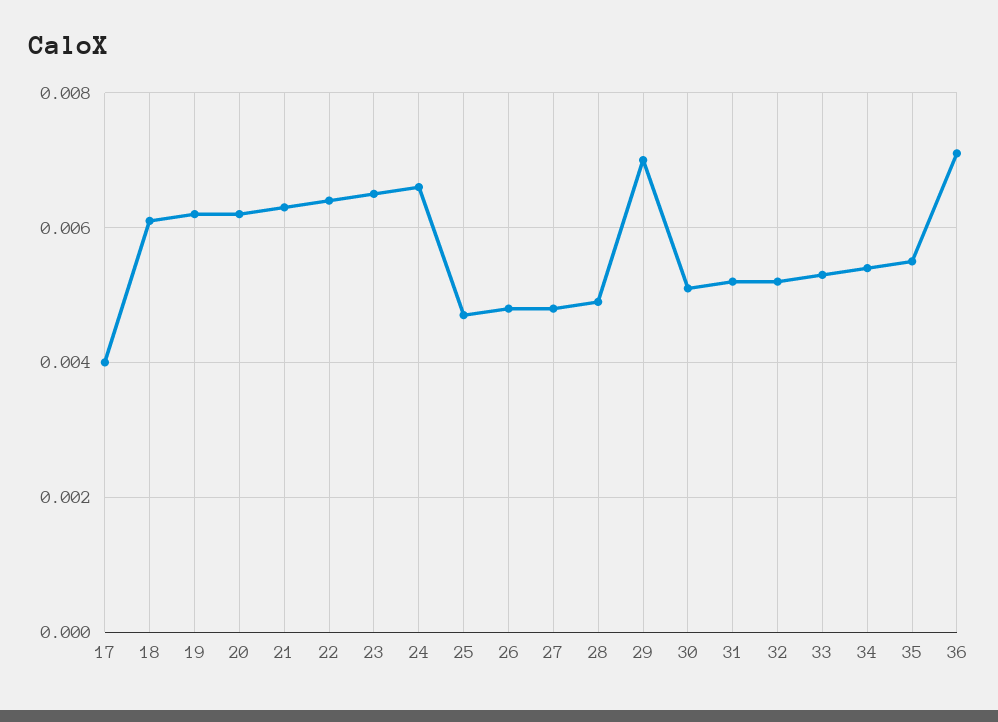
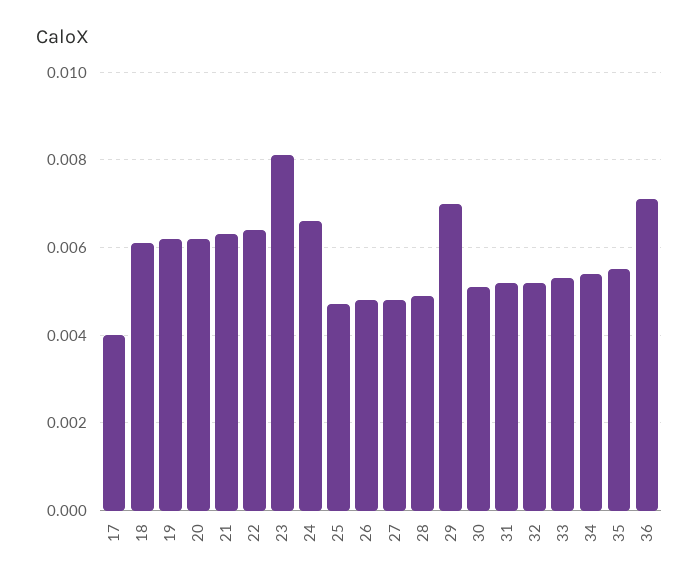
23: 0.0065 -> 0.008

